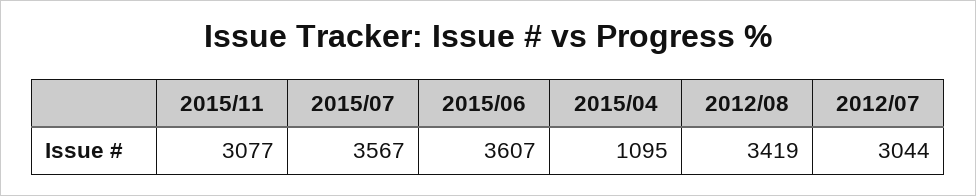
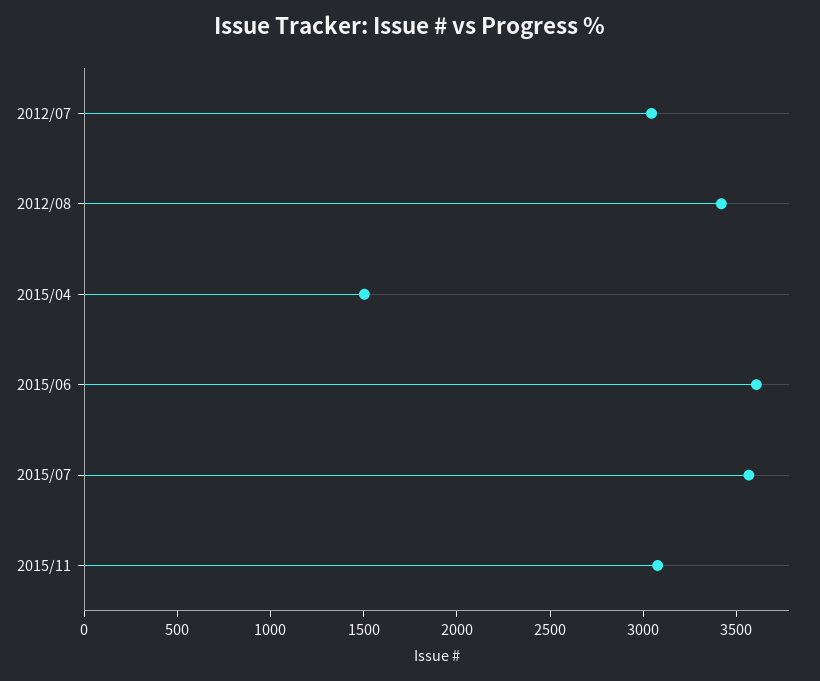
2015/04: 1095 -> 1500

